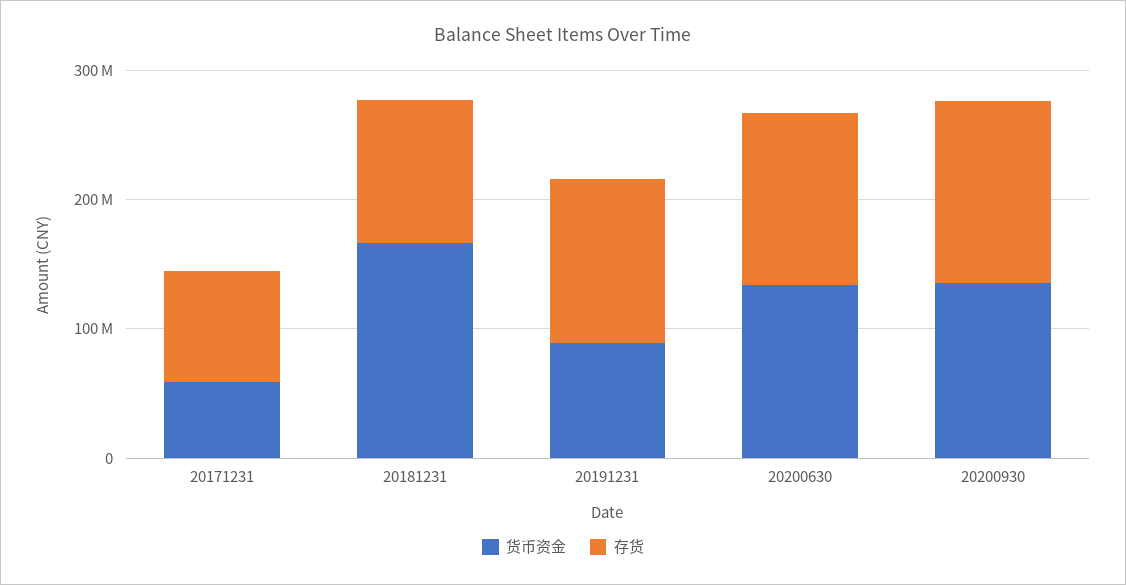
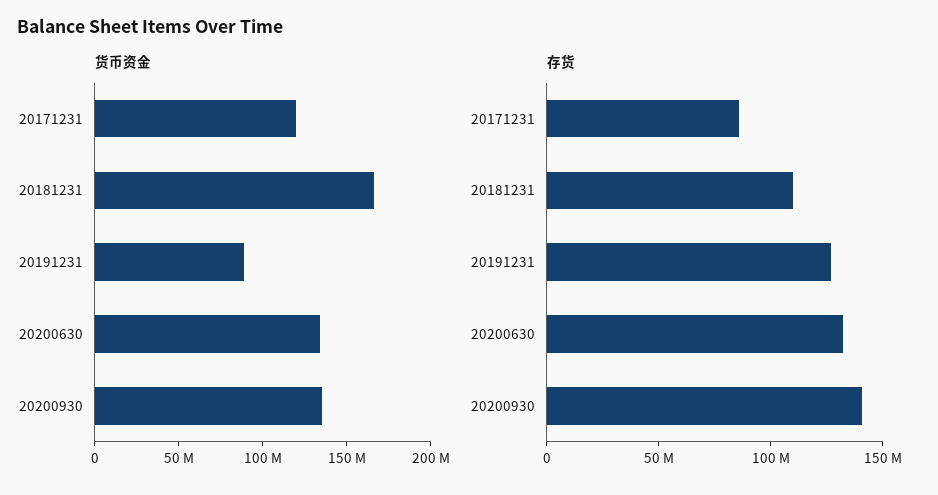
货币资金, 20171231: 60000000 -> 120000000

